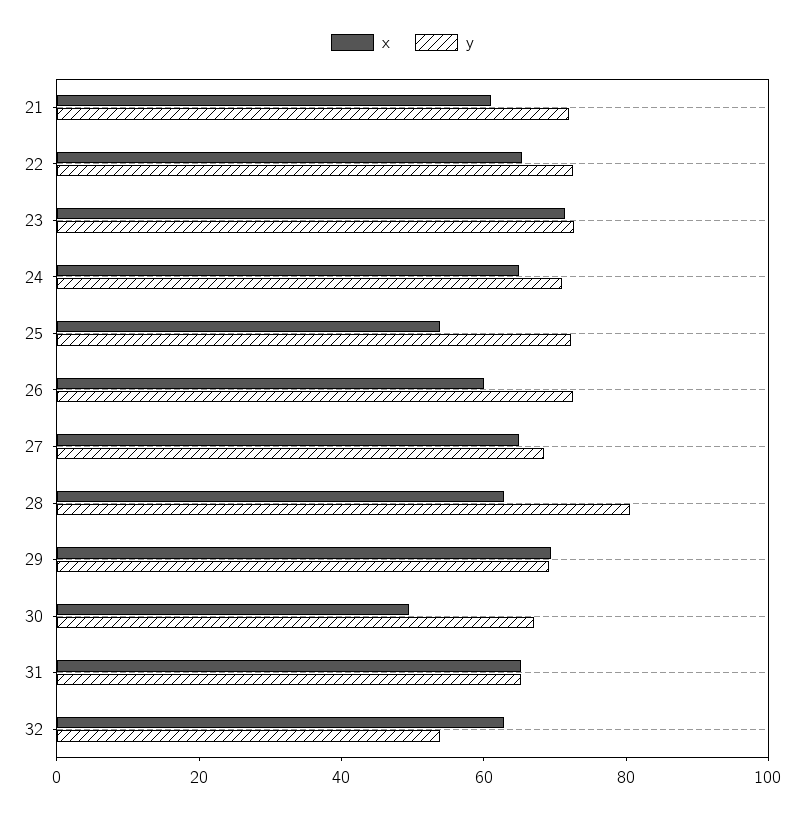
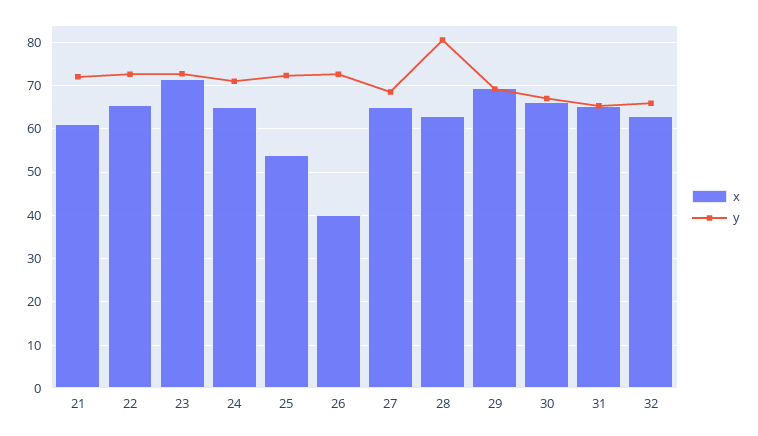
x, 26: 60 -> 40
x, 30: 50 -> 66
y, 32: 55 -> 66

